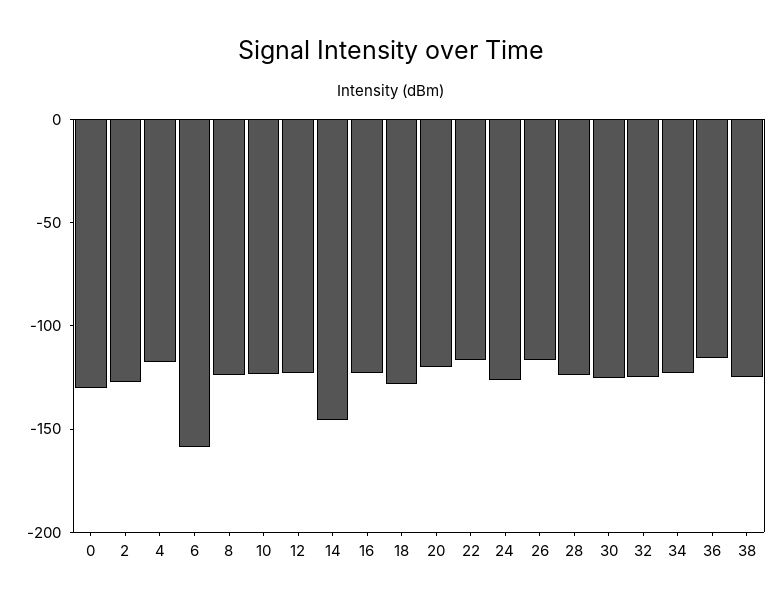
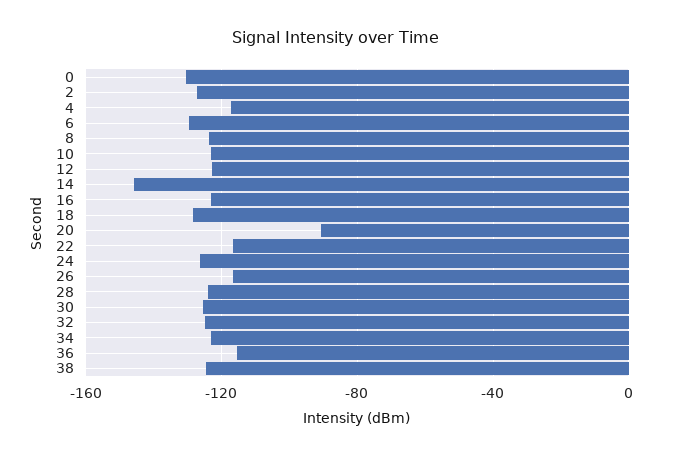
6: -160 -> -130
20: -120 -> -90

